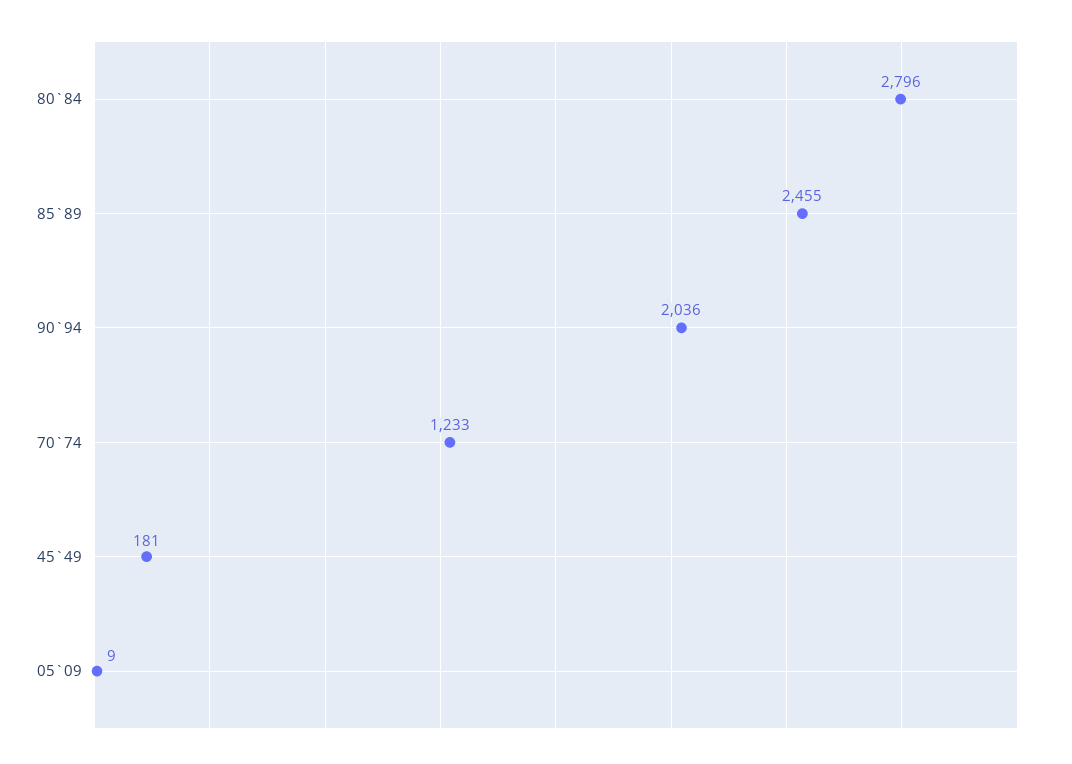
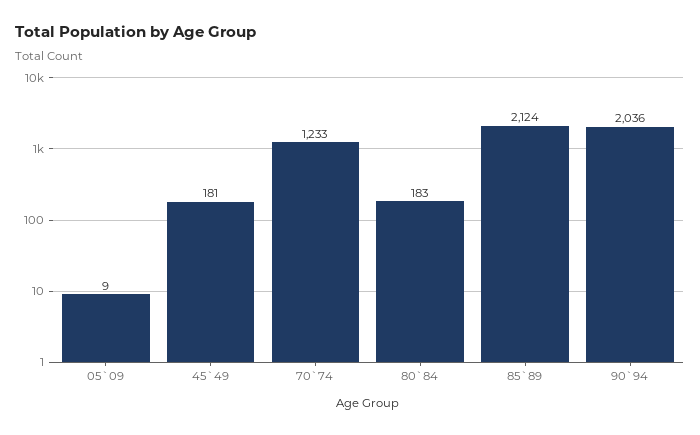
80`84: 2796 -> 183
85`89: 2455 -> 2124

